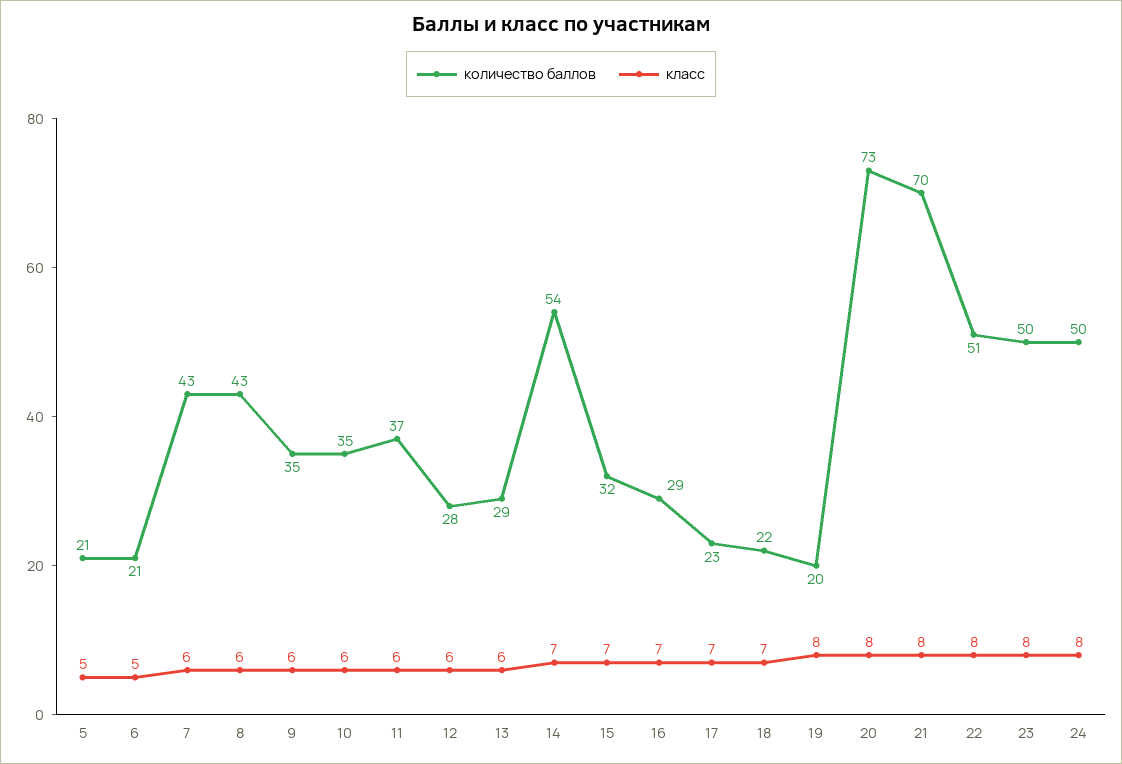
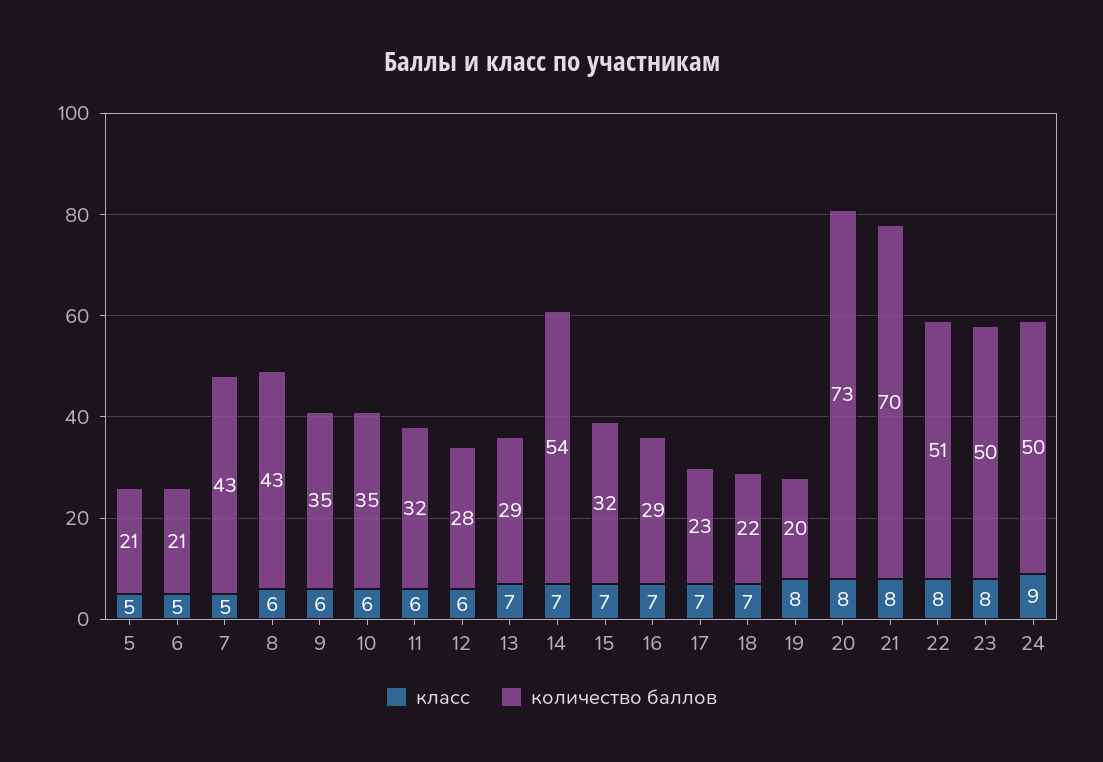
класс, 7: 6 -> 5
количество баллов, 11: 37 -> 32
класс, 13: 6 -> 7
класс, 24: 8 -> 9

